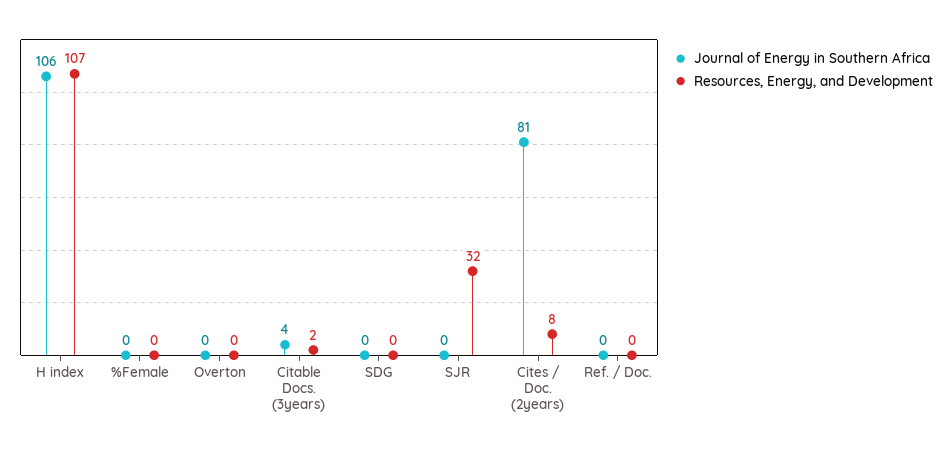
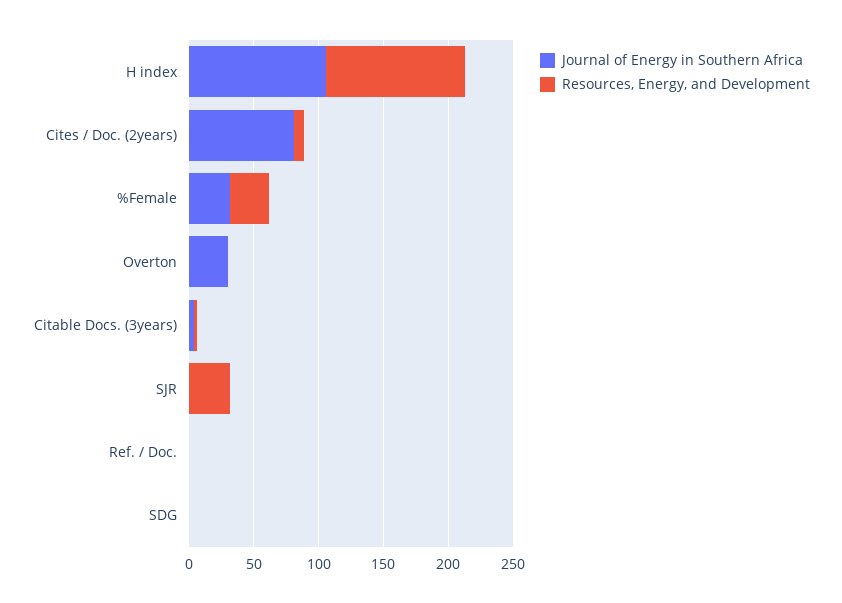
Journal of Energy in Southern Africa, %Female: 0 -> 30
Resources, Energy, and Development, %Female: 0 -> 30
Journal of Energy in Southern Africa, Overton: 0 -> 30

